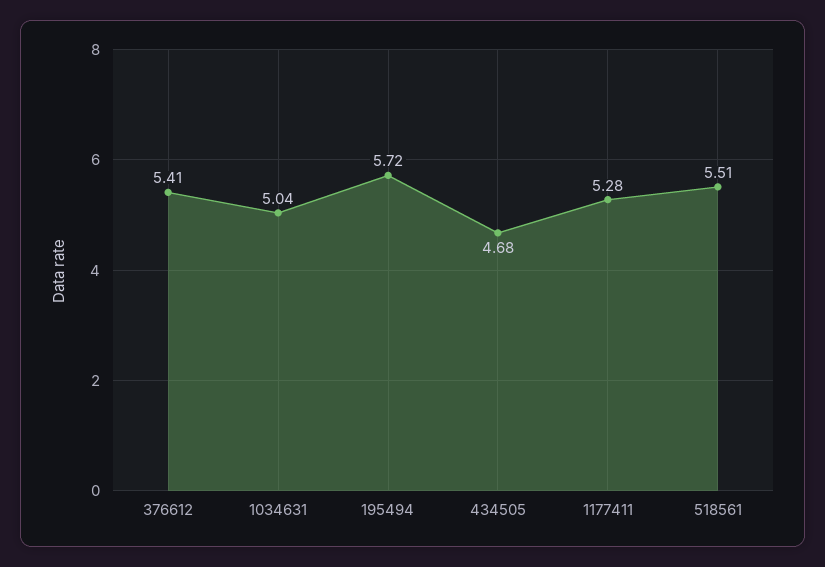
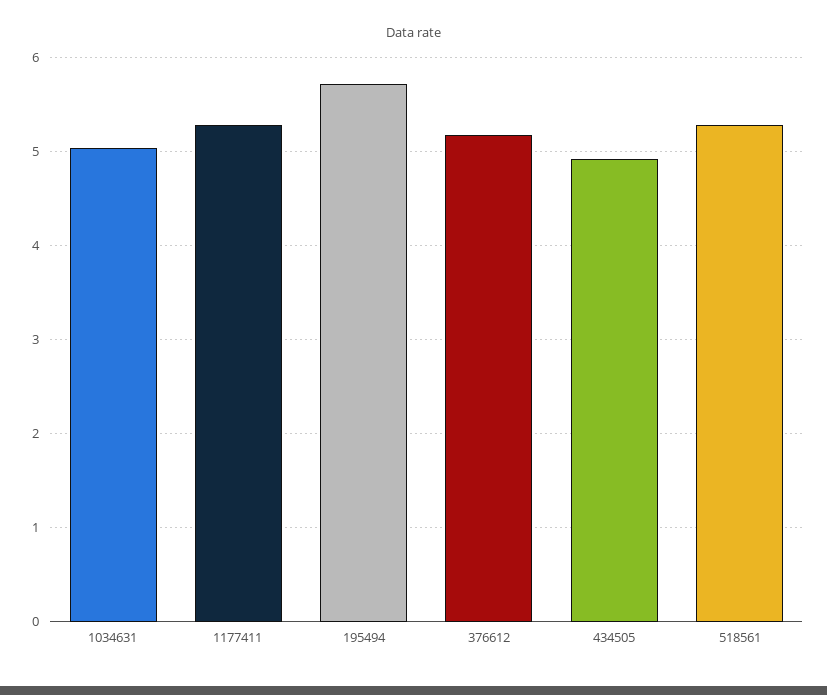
376612: 5.41 -> 5.2
434505: 4.68 -> 4.9
518561: 5.51 -> 5.3

